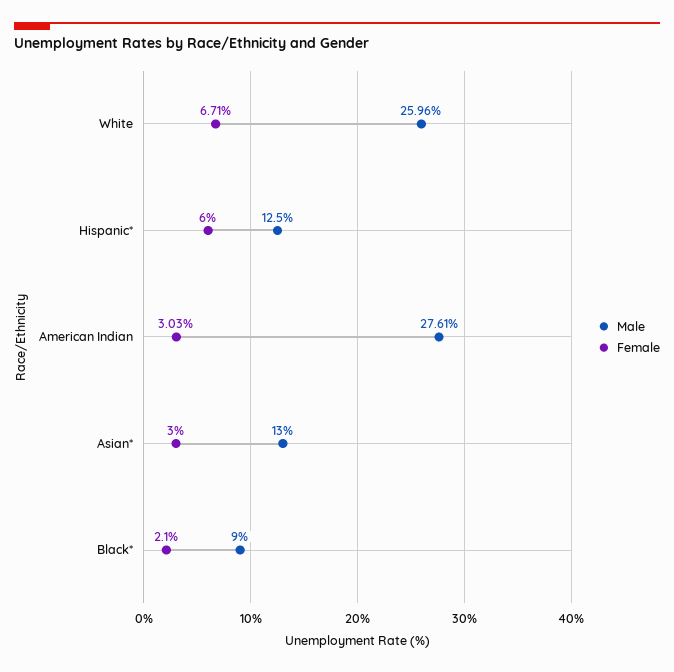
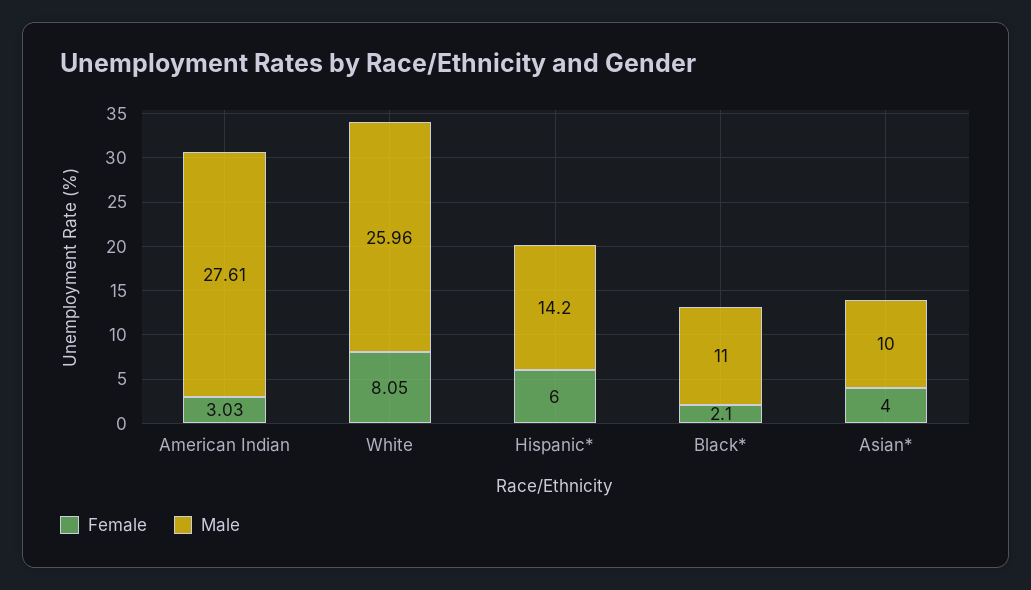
Female, White: 6.71 -> 8.05
Male, Hispanic*: 12.5 -> 14.2
Male, Asian*: 13 -> 10
Female, Asian*: 3 -> 4
Male, Black*: 9 -> 11

